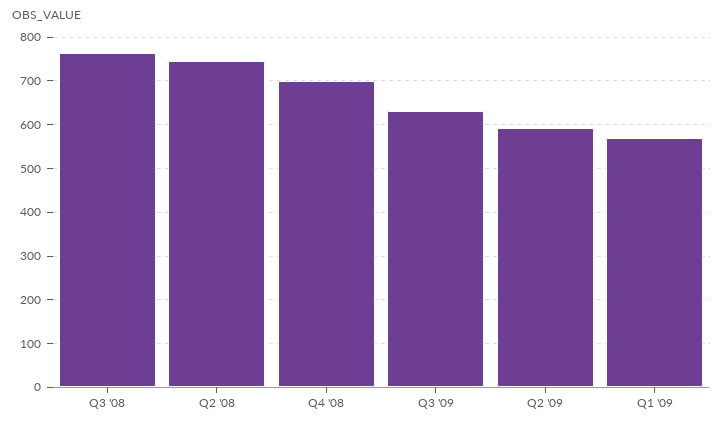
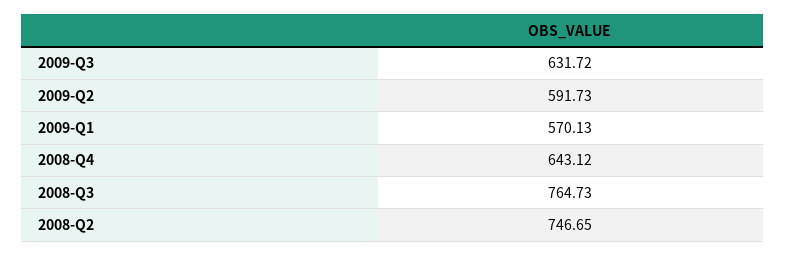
Q4 '08: 700 -> 643.12

